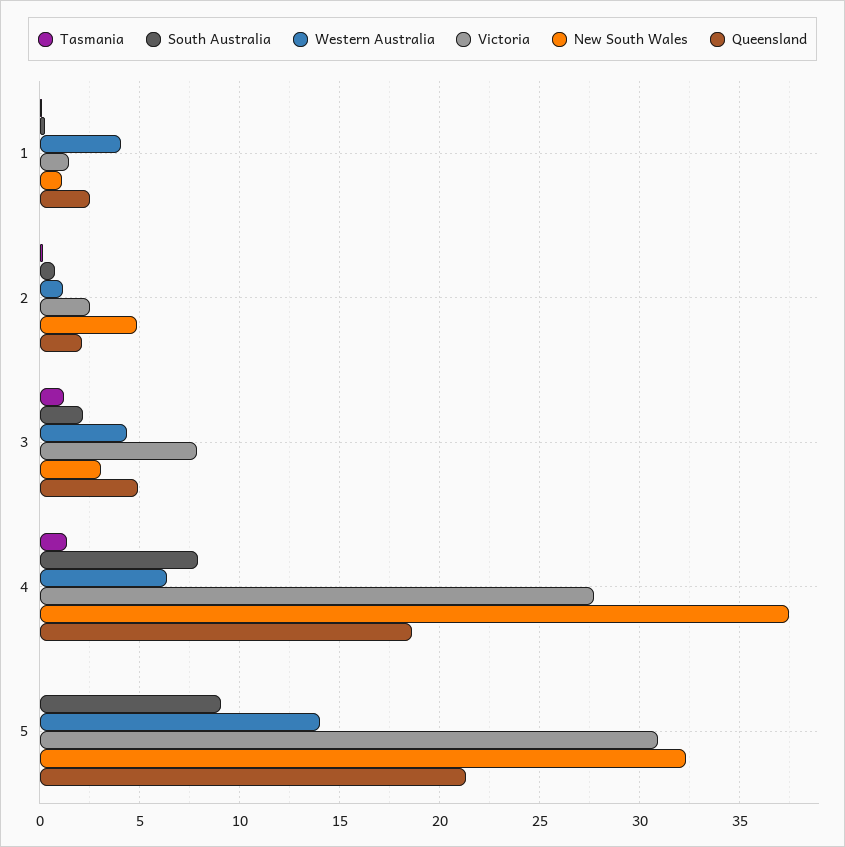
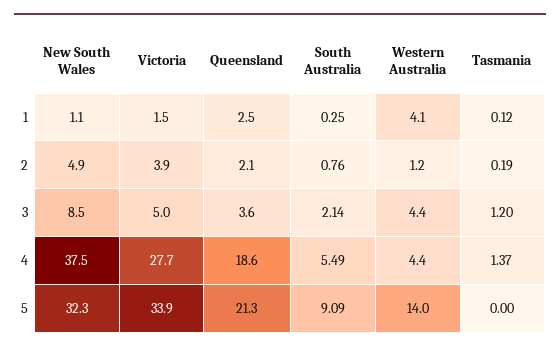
Victoria, 2: 2.5 -> 3.9
Victoria, 3: 8 -> 5
New South Wales, 3: 3 -> 8.5
Queensland, 3: 5 -> 3.6
South Australia, 4: 8 -> 5.49
Western Australia, 4: 6.5 -> 4.4
Victoria, 5: 31 -> 33.9

